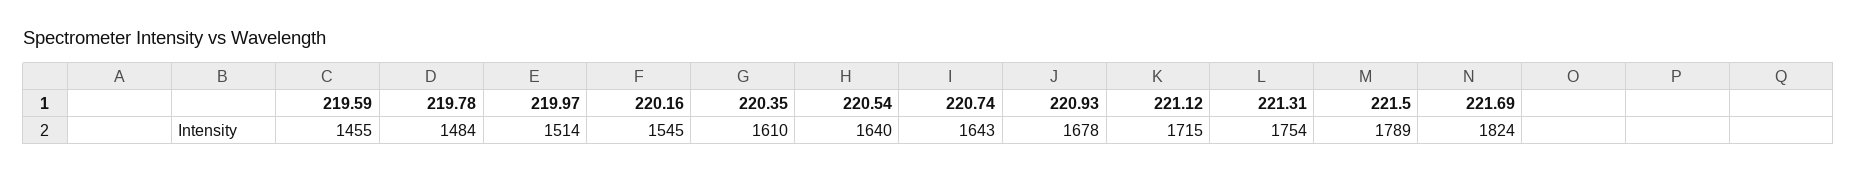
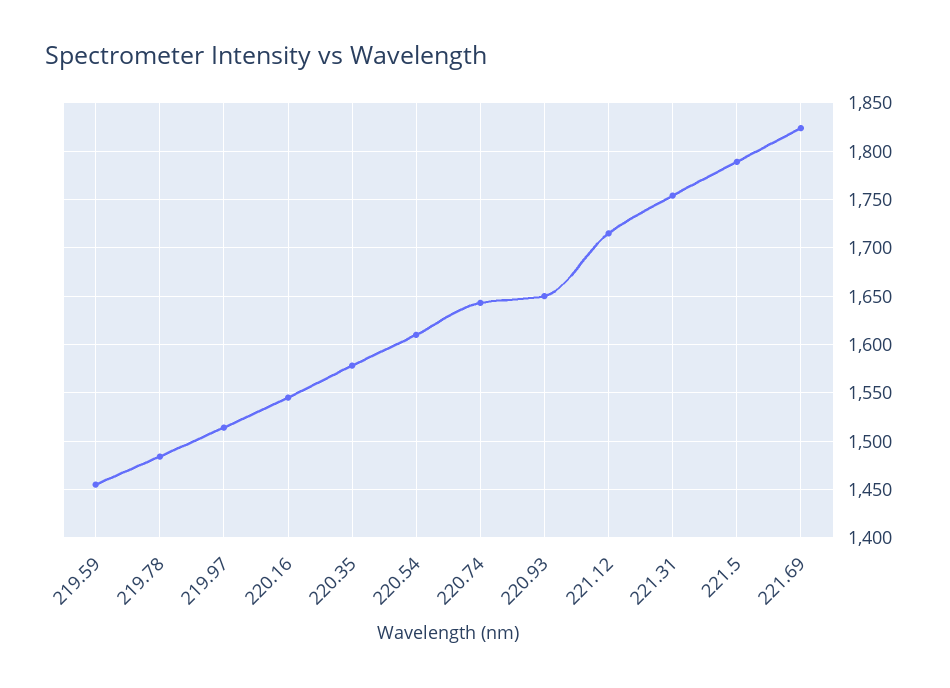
220.35: 1610 -> 1580
220.54: 1640 -> 1610
220.93: 1678 -> 1650

